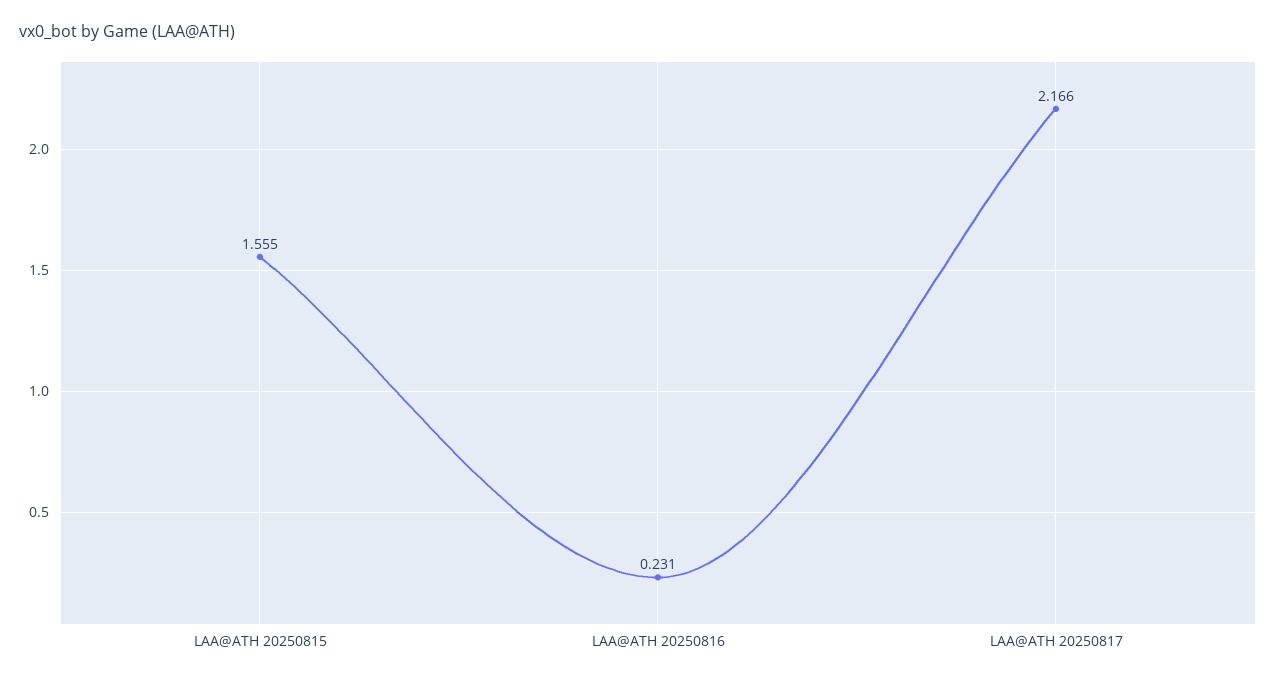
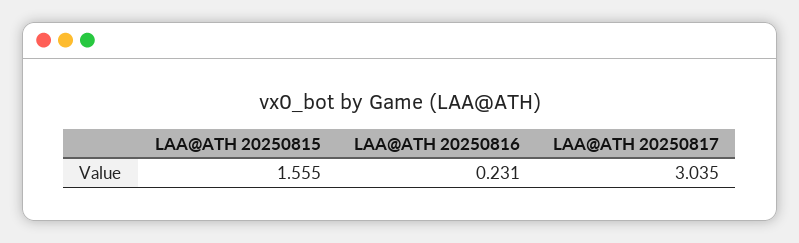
LAA@ATH 20250817: 2.166 -> 3.035

